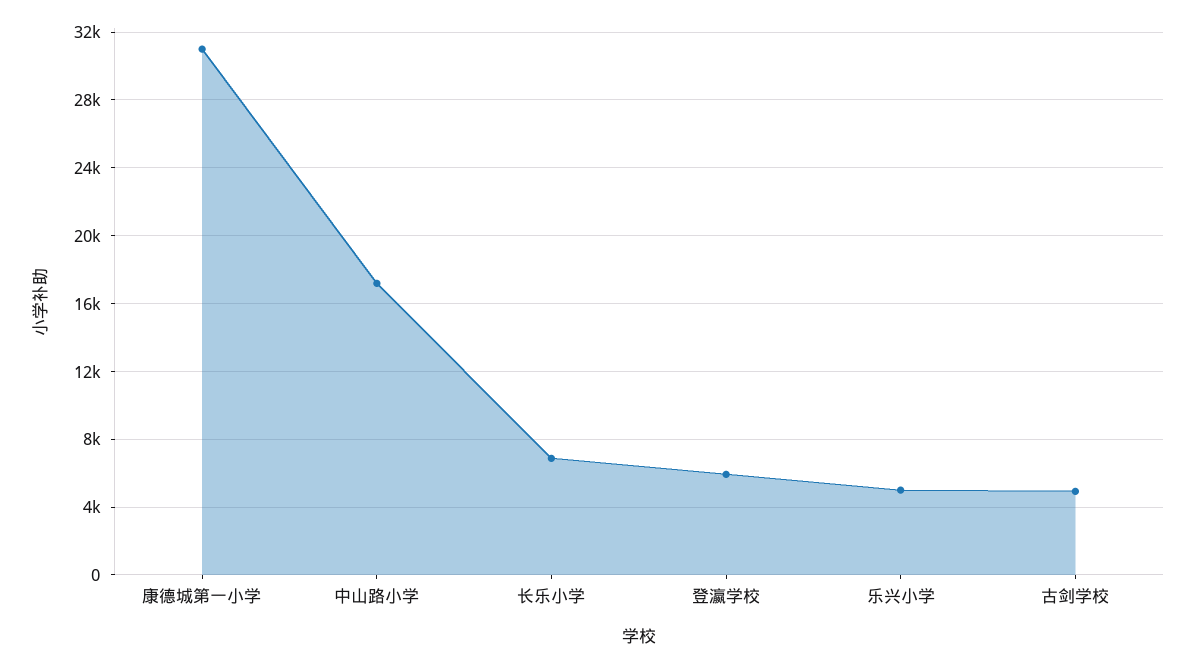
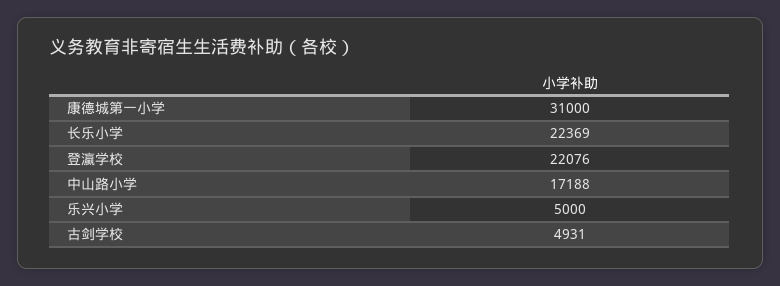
长乐小学: 7000 -> 22369
登瀛学校: 6000 -> 22076

